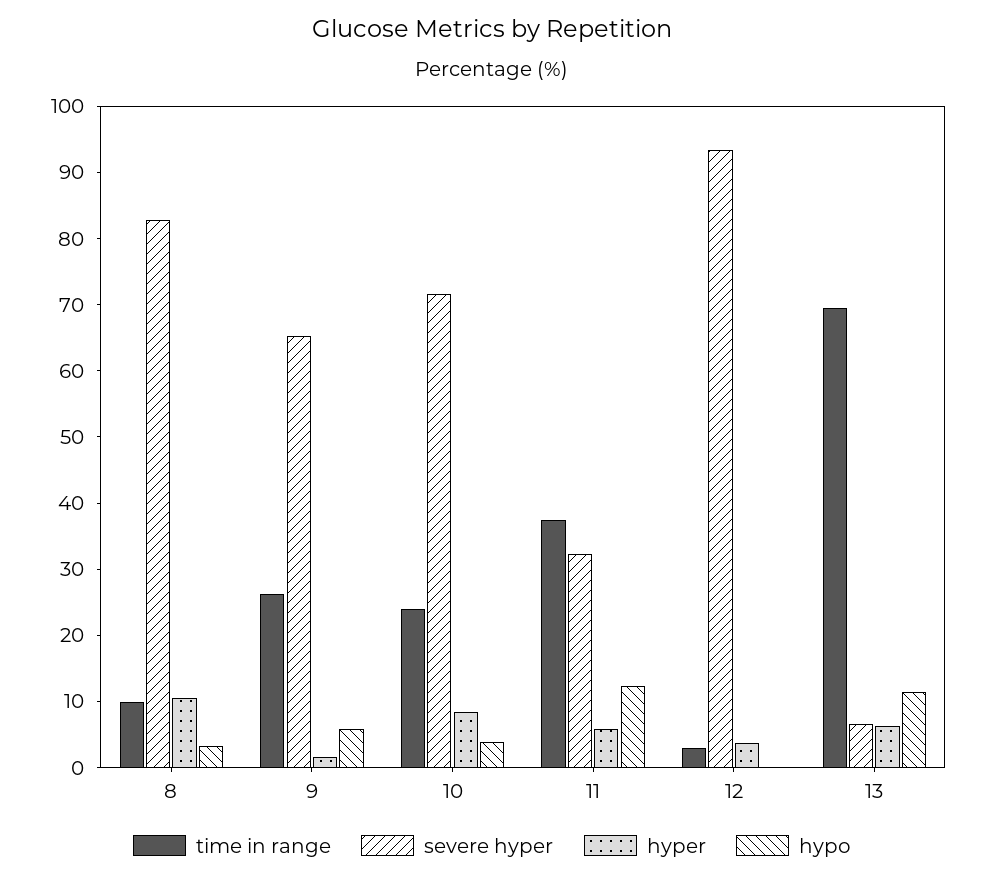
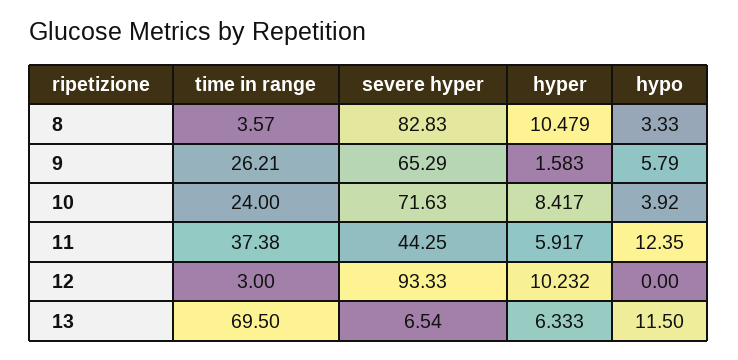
time in range, 8: 10 -> 3.57
severe hyper, 11: 32 -> 44.25
hyper, 12: 4 -> 10.232

